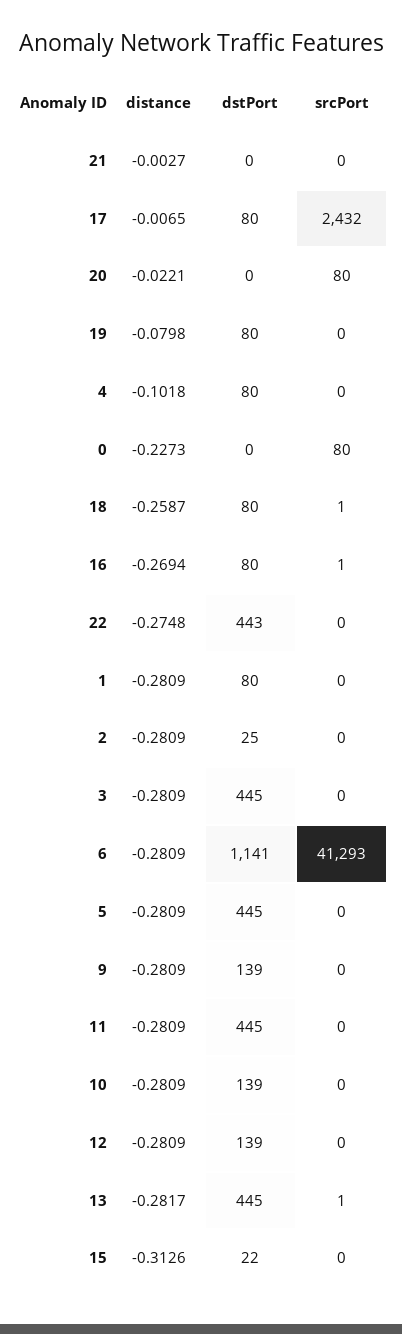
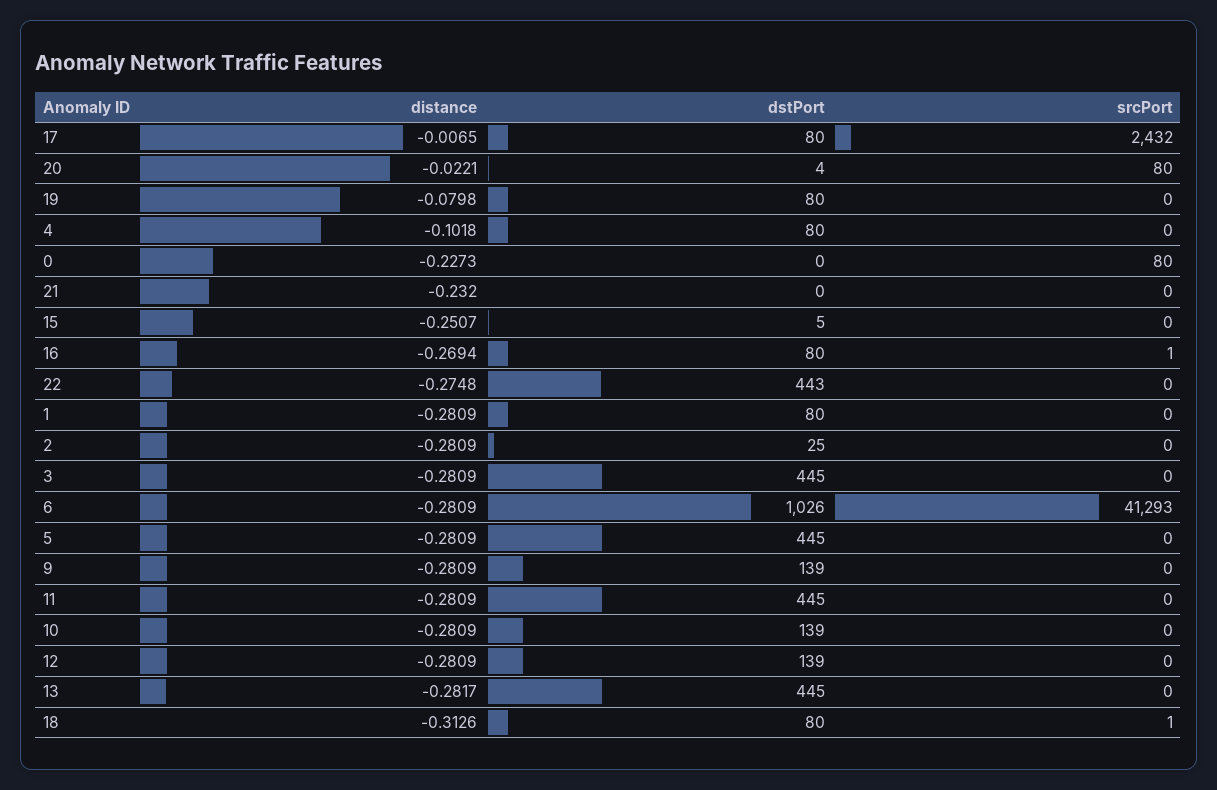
distance, 21: -0.0027 -> -0.232
dstPort, 20: 0 -> 4
distance, 18: -0.2587 -> -0.3126
dstPort, 6: 1141 -> 1026
srcPort, 13: 1 -> 0
distance, 15: -0.3126 -> -0.2507
dstPort, 15: 22 -> 5

